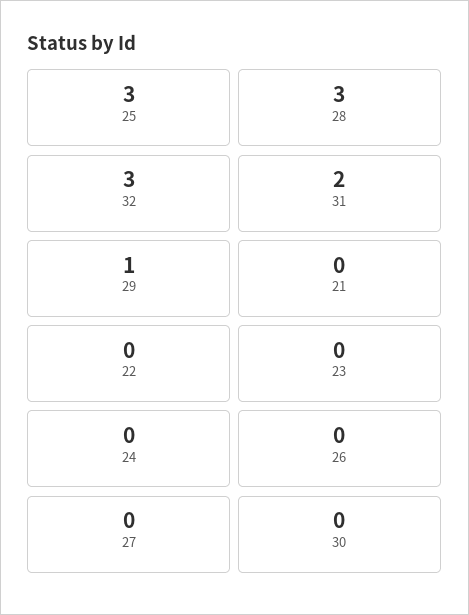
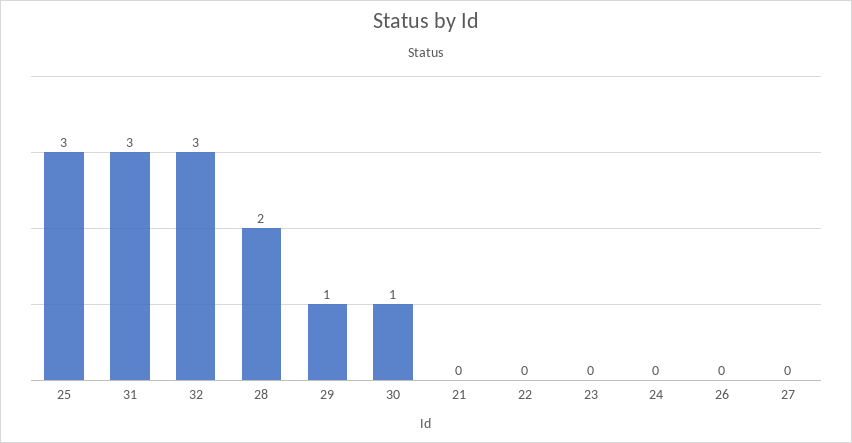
28: 3 -> 2
31: 2 -> 3
30: 0 -> 1

